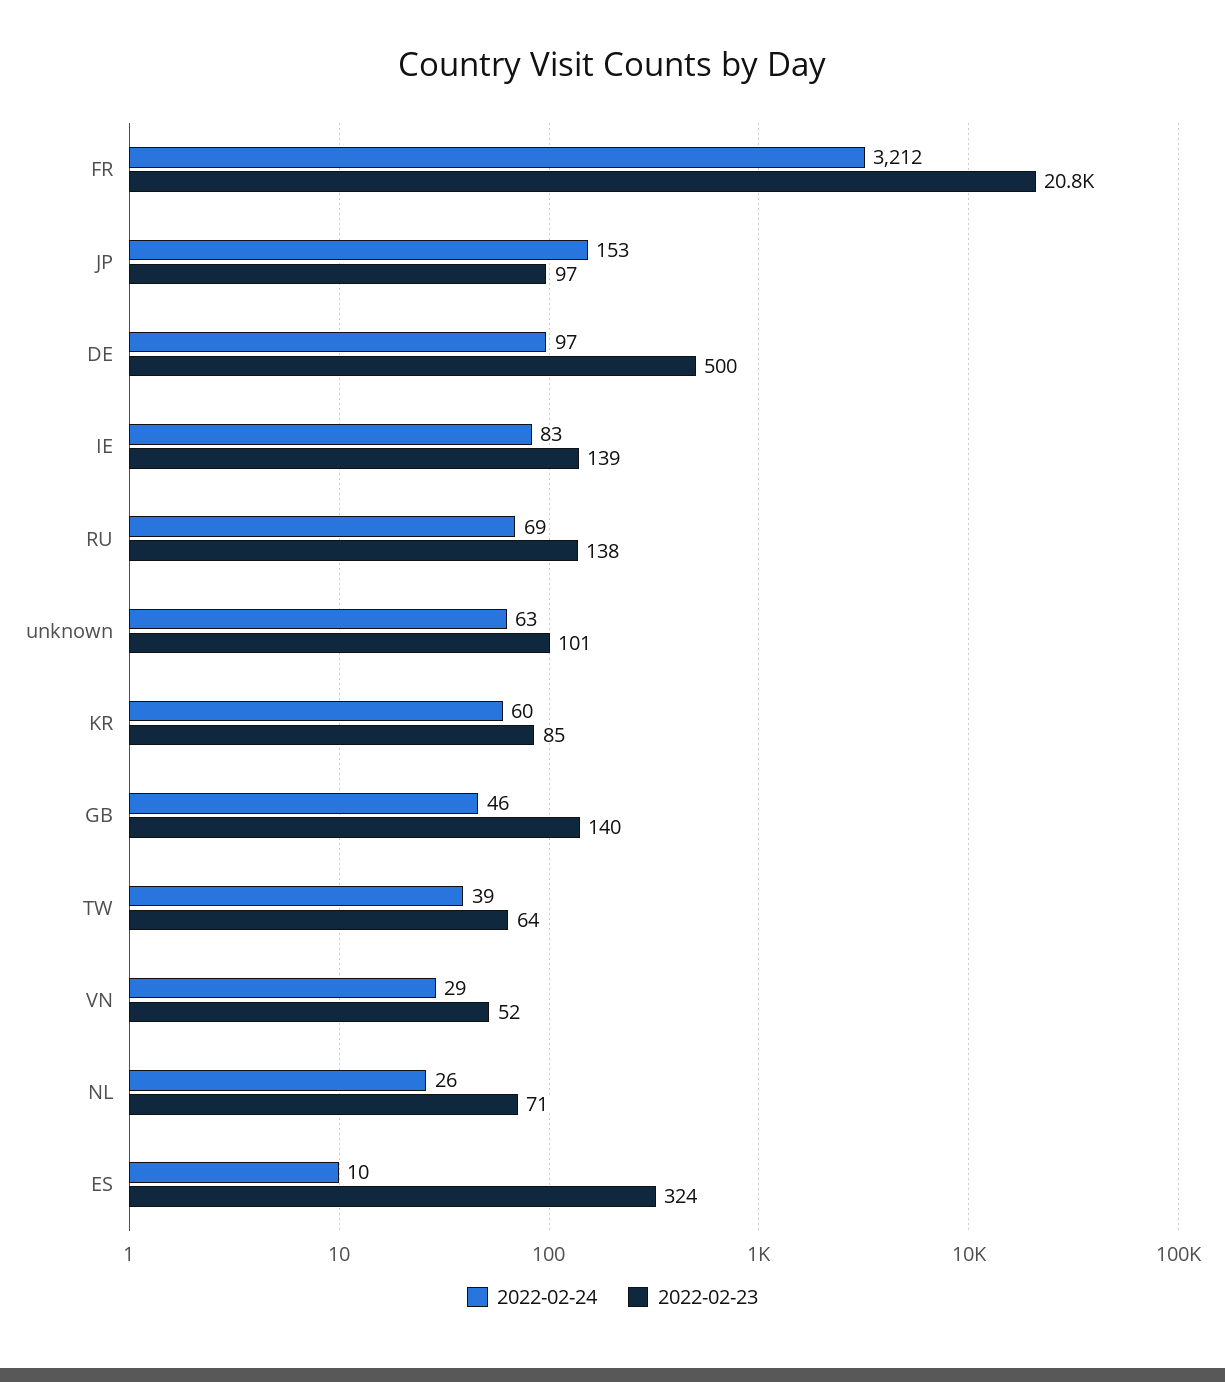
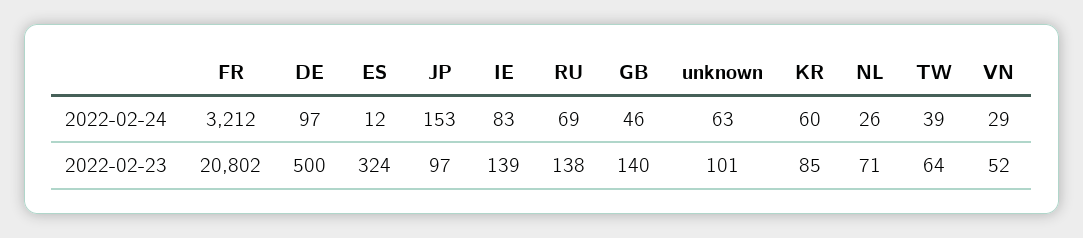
2022-02-24, ES: 10 -> 12

